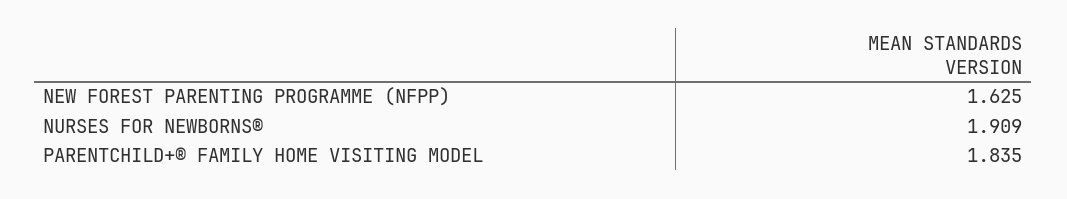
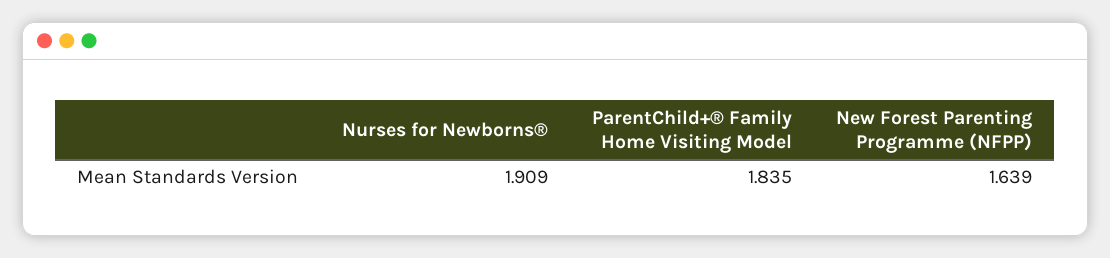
NEW FOREST PARENTING PROGRAMME (NFPP): 1.625 -> 1.639

